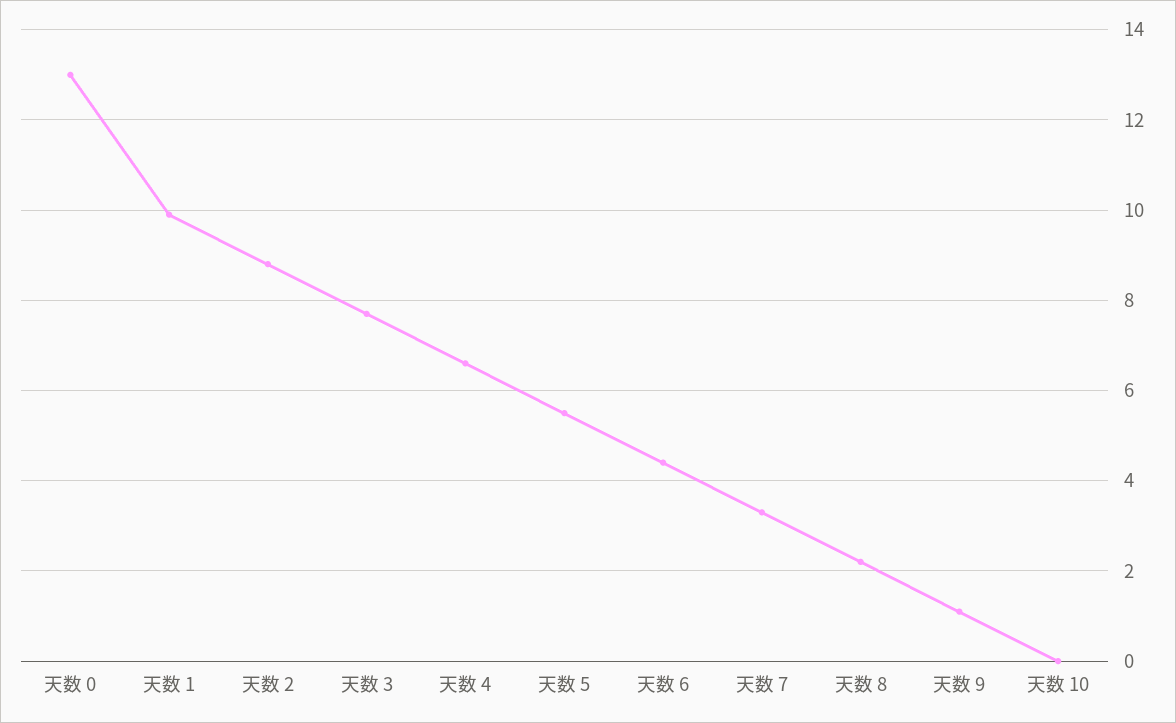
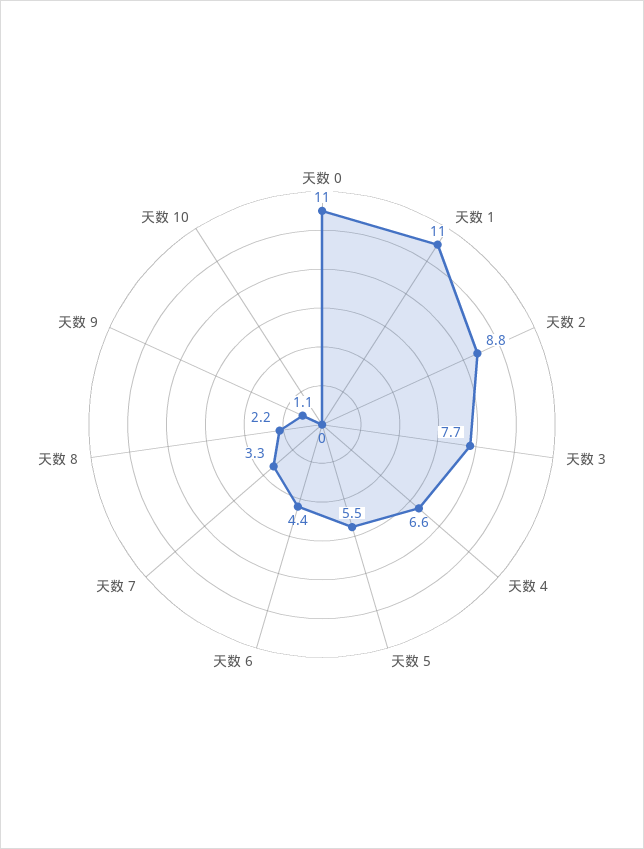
天数 0: 13 -> 11
天数 1: 10 -> 11

